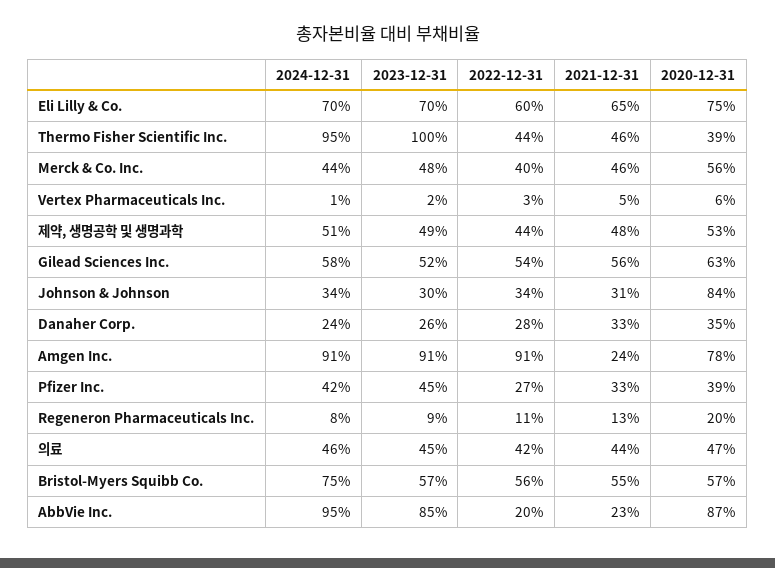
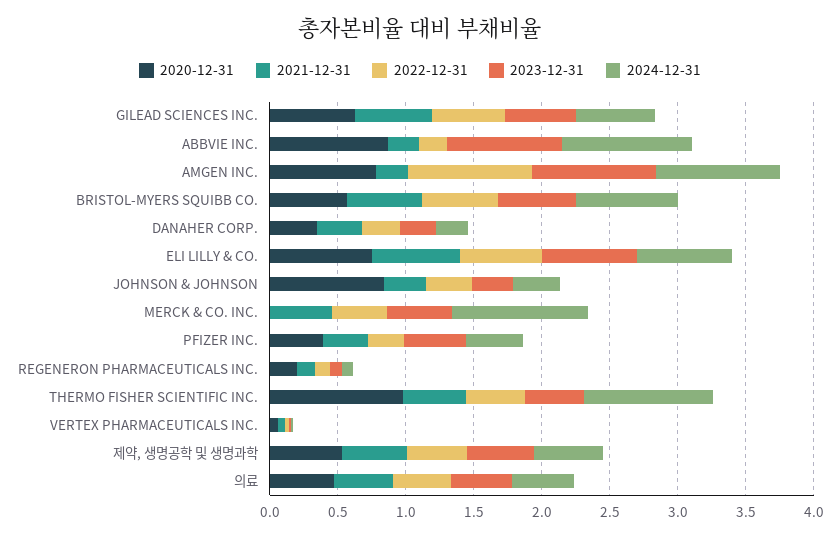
2023-12-31, Thermo Fisher Scientific Inc.: 1 -> 0.4
2020-12-31, Thermo Fisher Scientific Inc.: 0.39 -> 1
2024-12-31, Merck & Co. Inc.: 0.44 -> 1
2020-12-31, Merck & Co. Inc.: 0.56 -> 0

